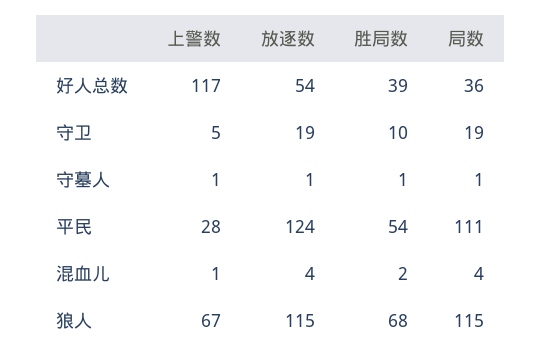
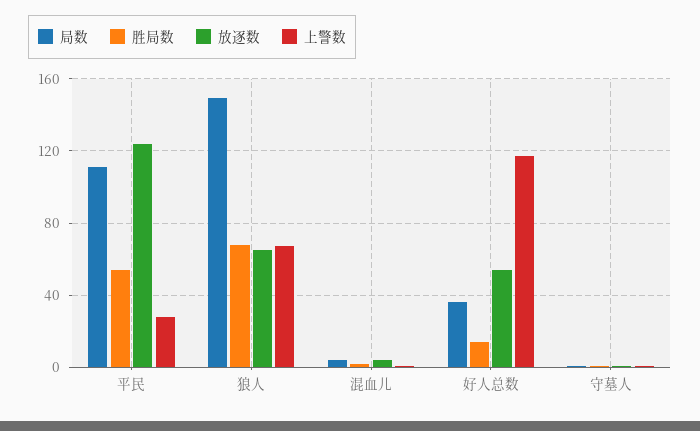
胜局数, 好人总数: 39 -> 15
上警数, 守卫: 5 -> none
放逐数, 守卫: 19 -> none
胜局数, 守卫: 10 -> none
局数, 守卫: 19 -> none
放逐数, 狼人: 115 -> 65
局数, 狼人: 115 -> 150

